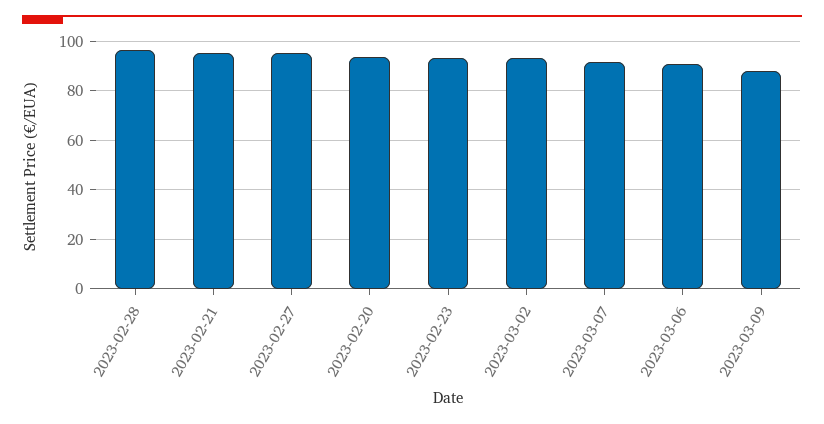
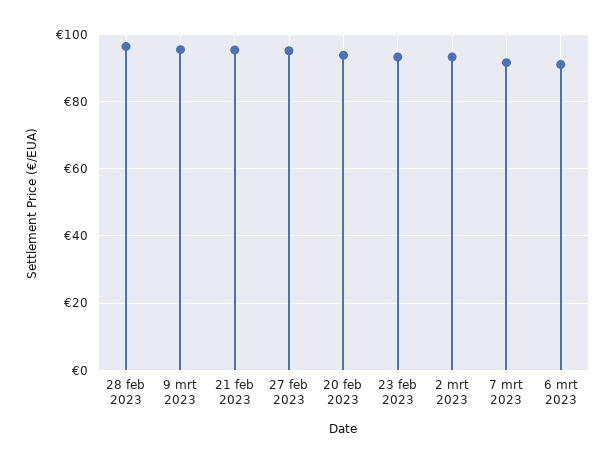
2023-03-09: 87.5 -> 96

